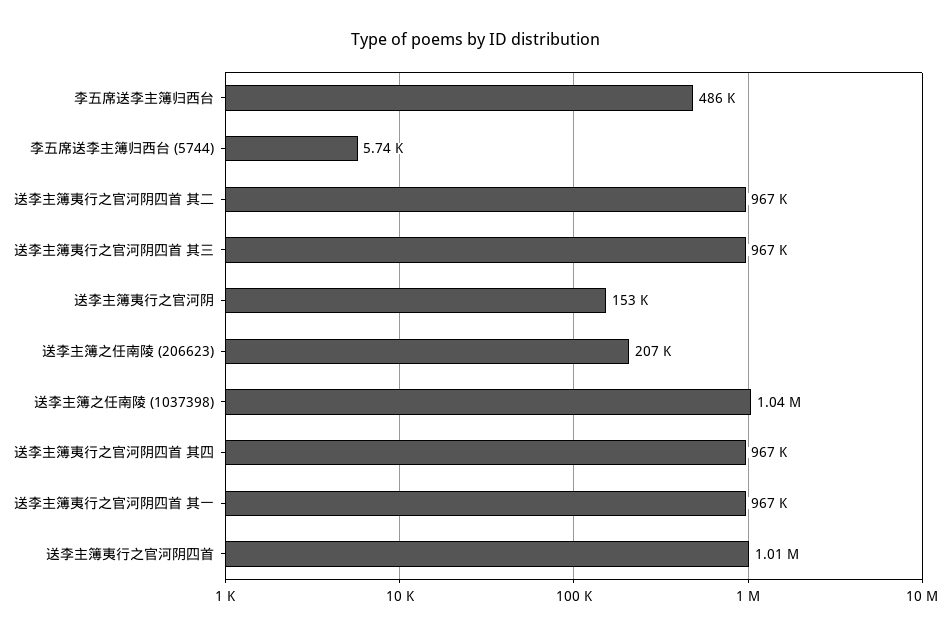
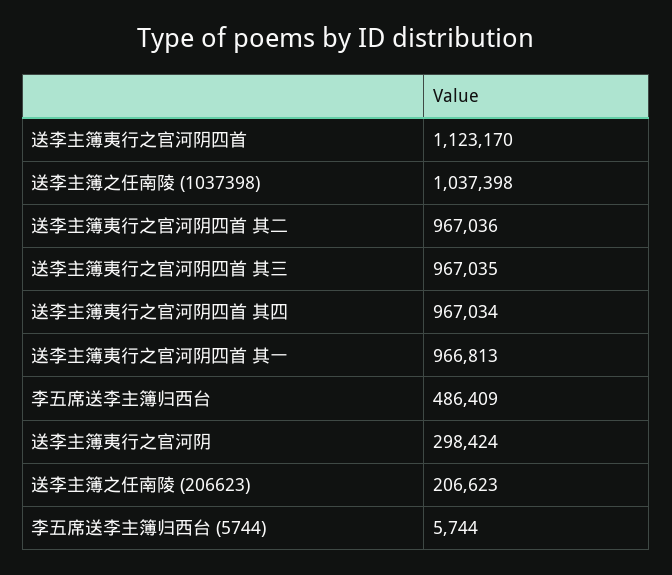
送李主簿夷行之官河阴: 153000 -> 298424
送李主簿夷行之官河阴四首: 1010000 -> 1123170

